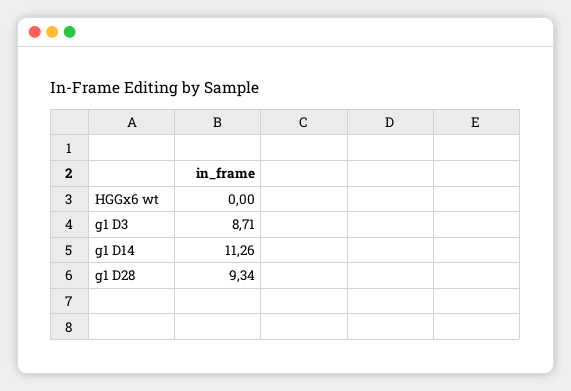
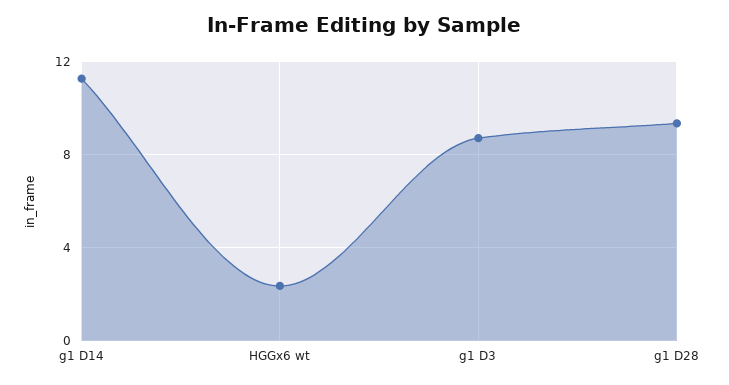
HGGx6 wt: 0 -> 2.5

